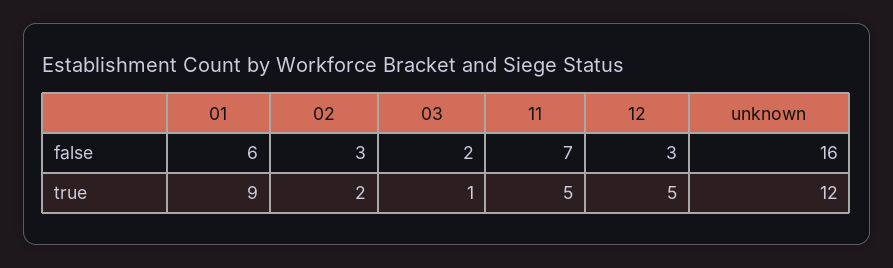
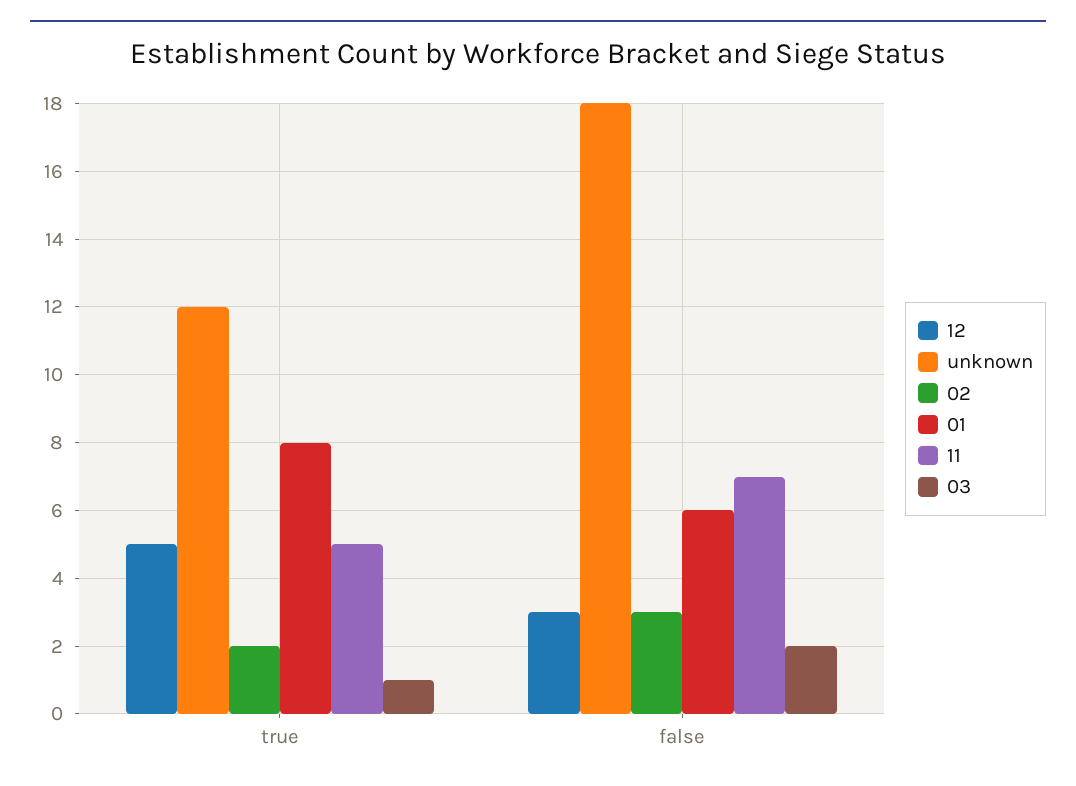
unknown, false: 16 -> 18
01, true: 9 -> 8

